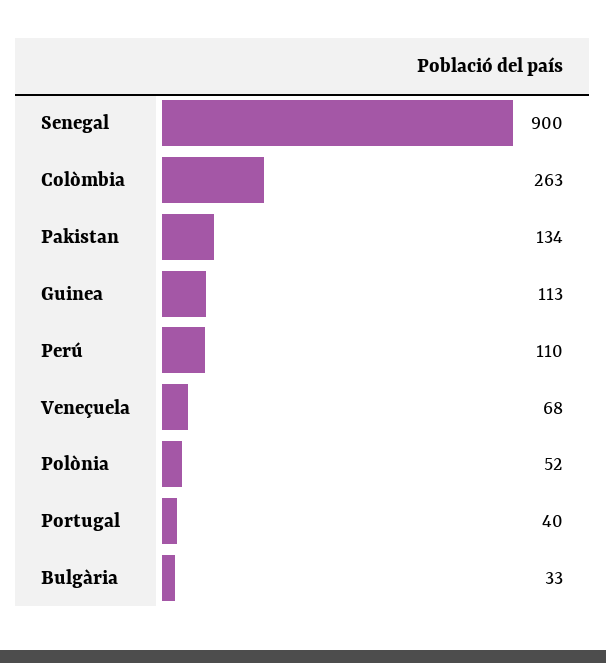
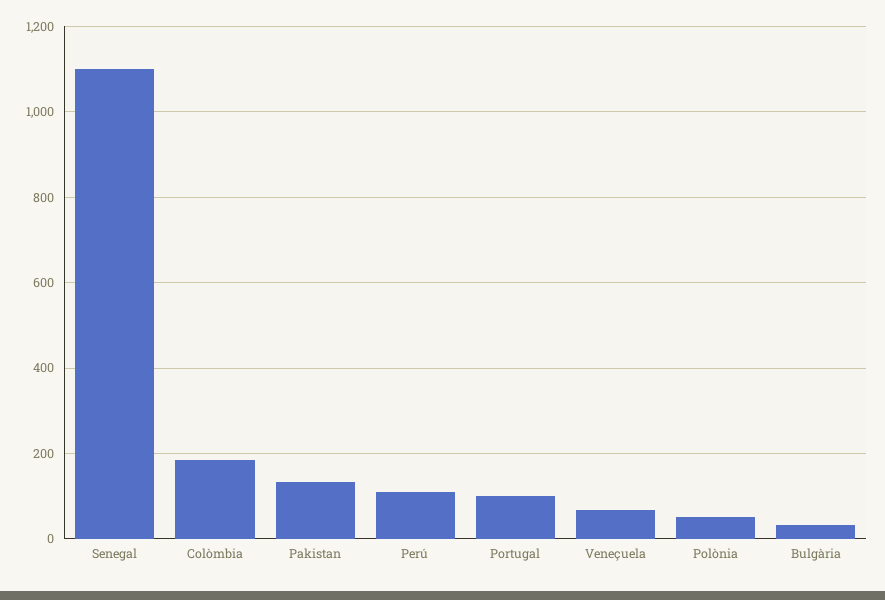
Senegal: 900 -> 1100
Colòmbia: 263 -> 180
Guinea: 113 -> none
Portugal: 40 -> 100

